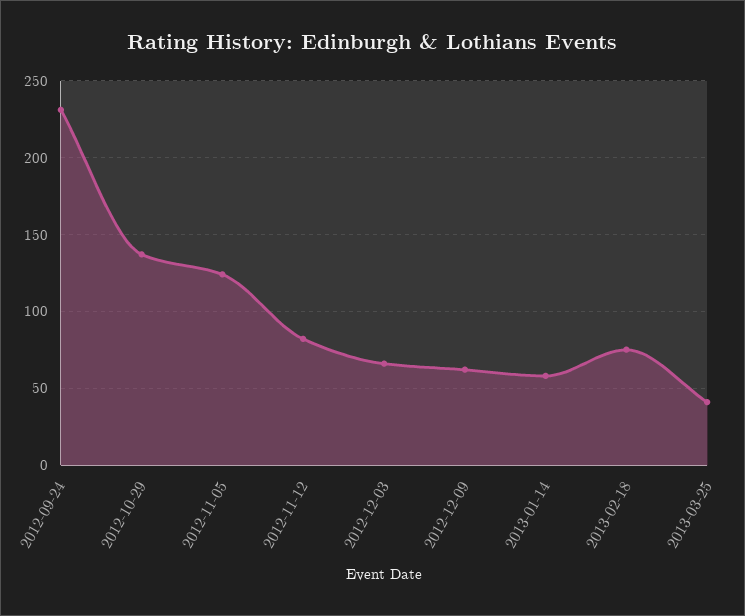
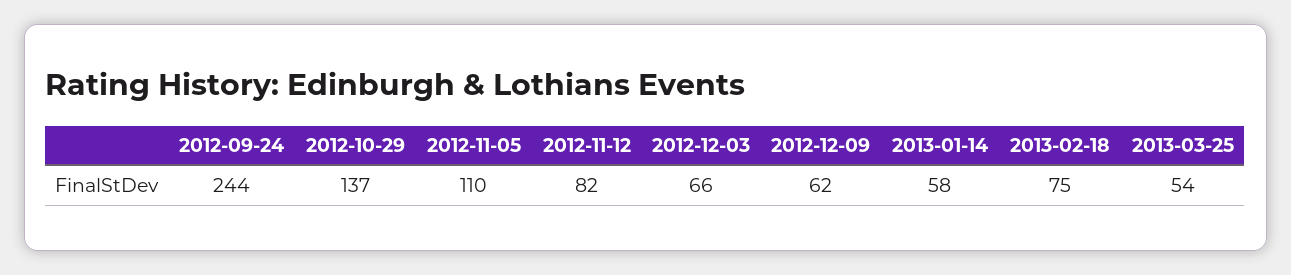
2012-09-24: 230 -> 244
2012-11-05: 125 -> 110
2013-03-25: 40 -> 54

